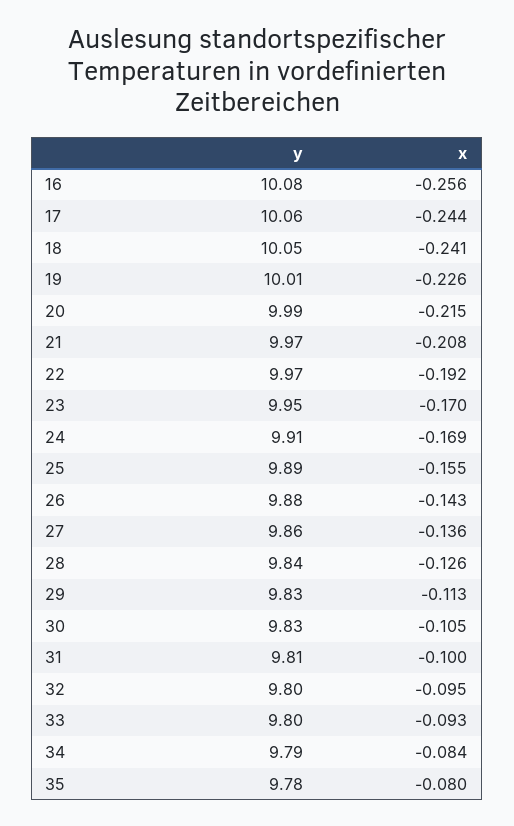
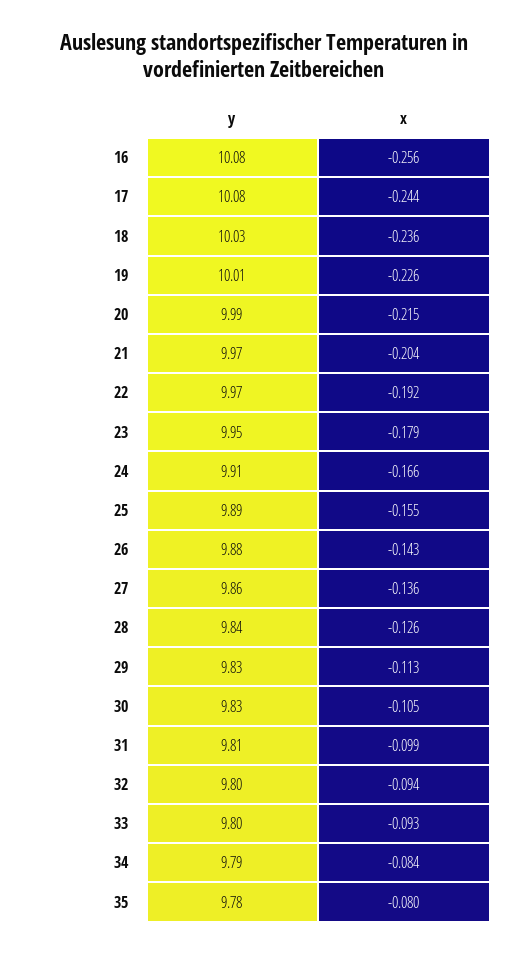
y, 17: 10.06 -> 10.08
y, 18: 10.05 -> 10.03
x, 18: -0.241 -> -0.236
x, 21: -0.208 -> -0.204
x, 23: -0.17 -> -0.179
x, 24: -0.169 -> -0.166
x, 31: -0.1 -> -0.099
x, 32: -0.095 -> -0.094

